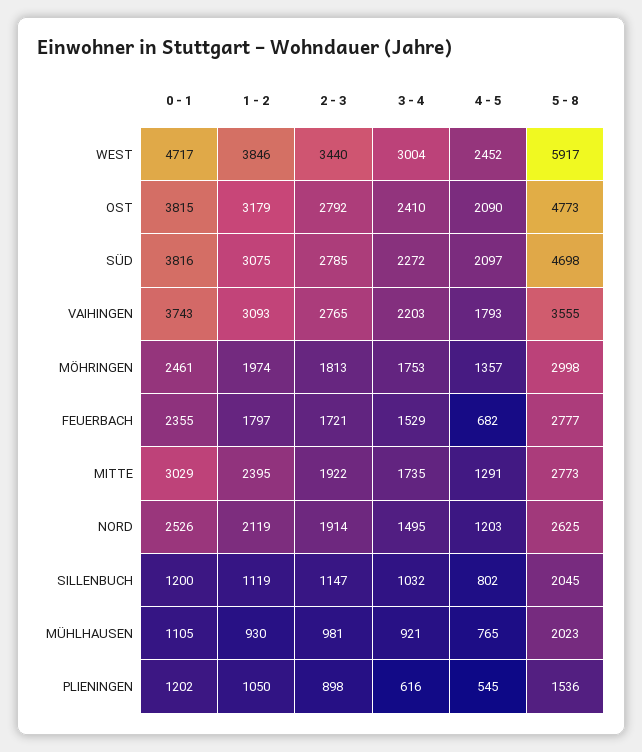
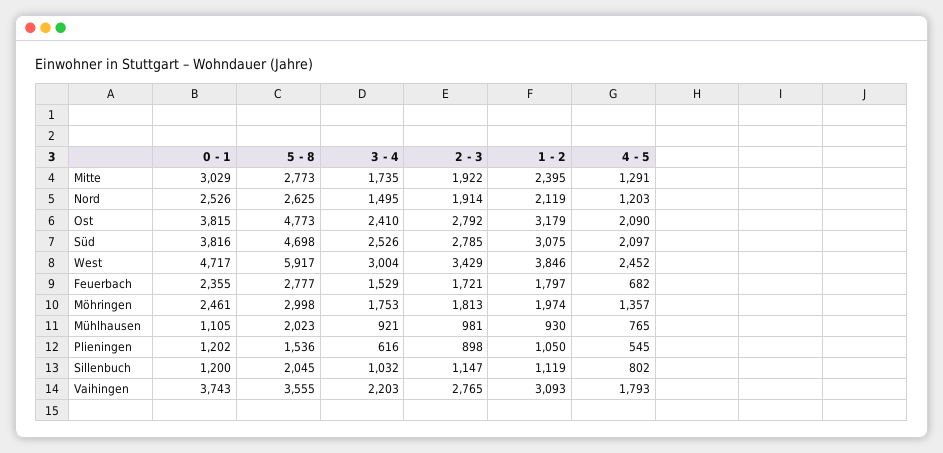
2 - 3, WEST: 3440 -> 3429
3 - 4, SÜD: 2272 -> 2526

